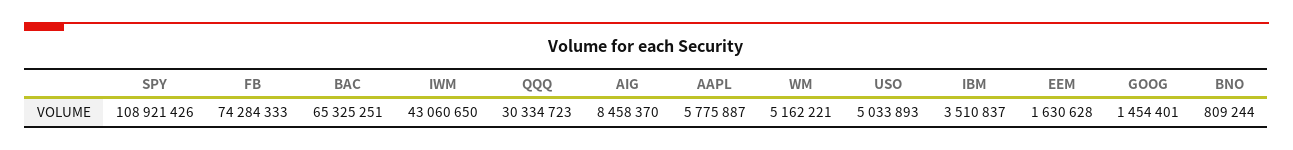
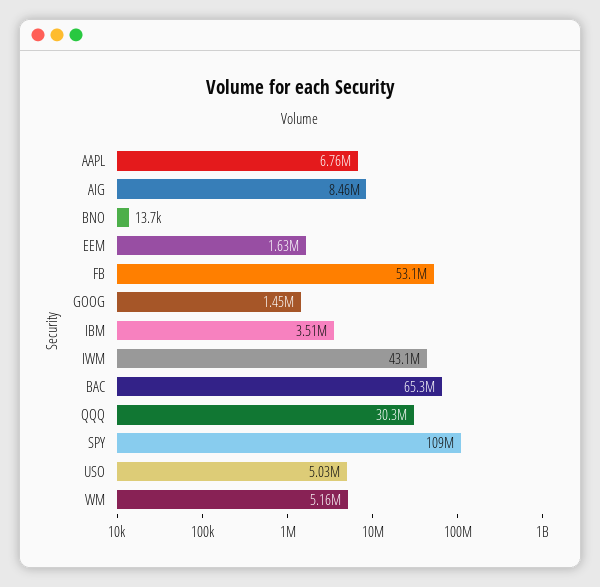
FB: 74284333 -> 53100000
AAPL: 5775887 -> 6760000
BNO: 809244 -> 13700

